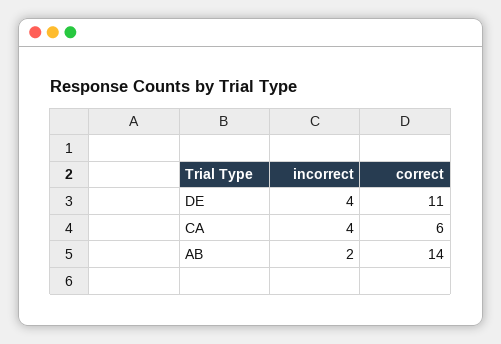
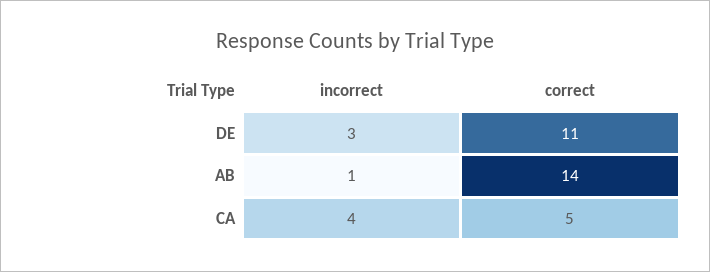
incorrect, DE: 4 -> 3
correct, CA: 6 -> 5
incorrect, AB: 2 -> 1

